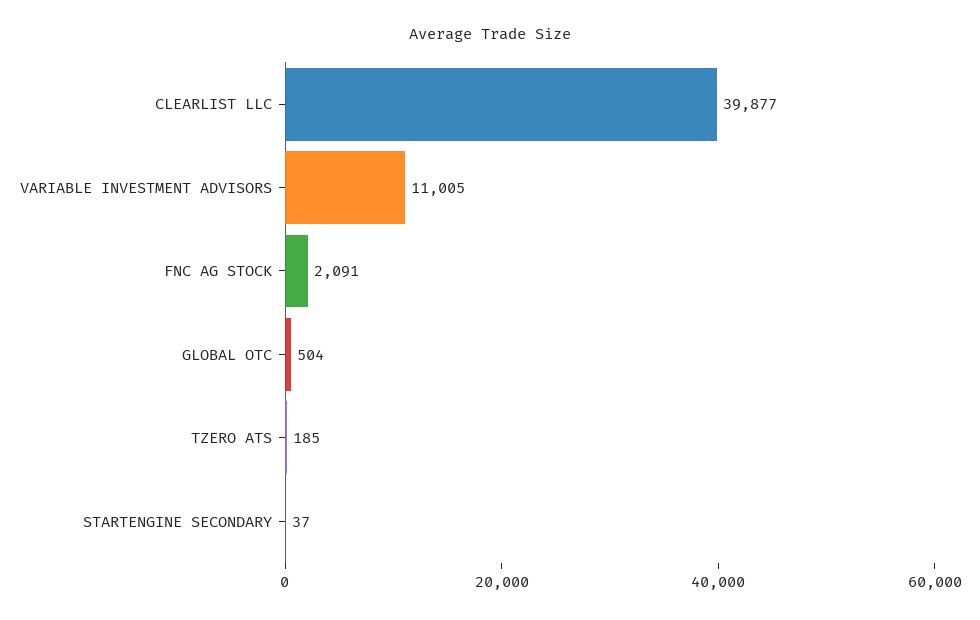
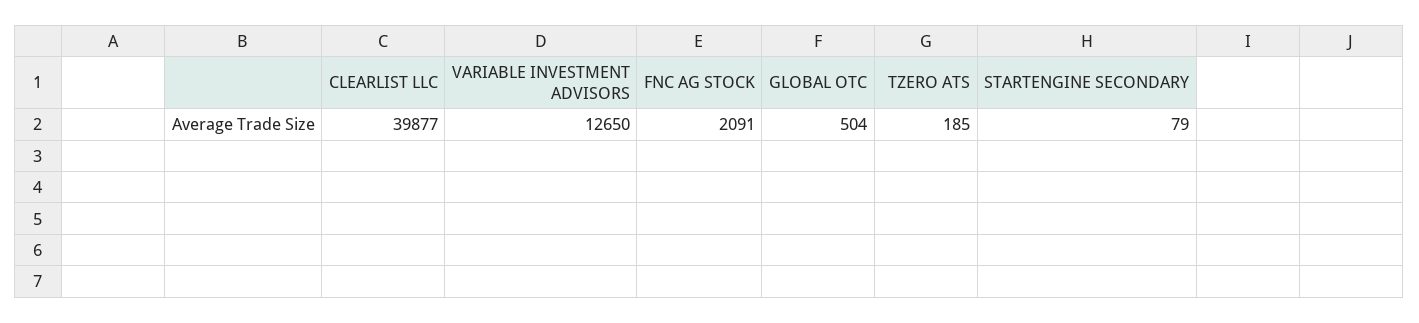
VARIABLE INVESTMENT ADVISORS: 11005 -> 12650
STARTENGINE SECONDARY: 37 -> 79

